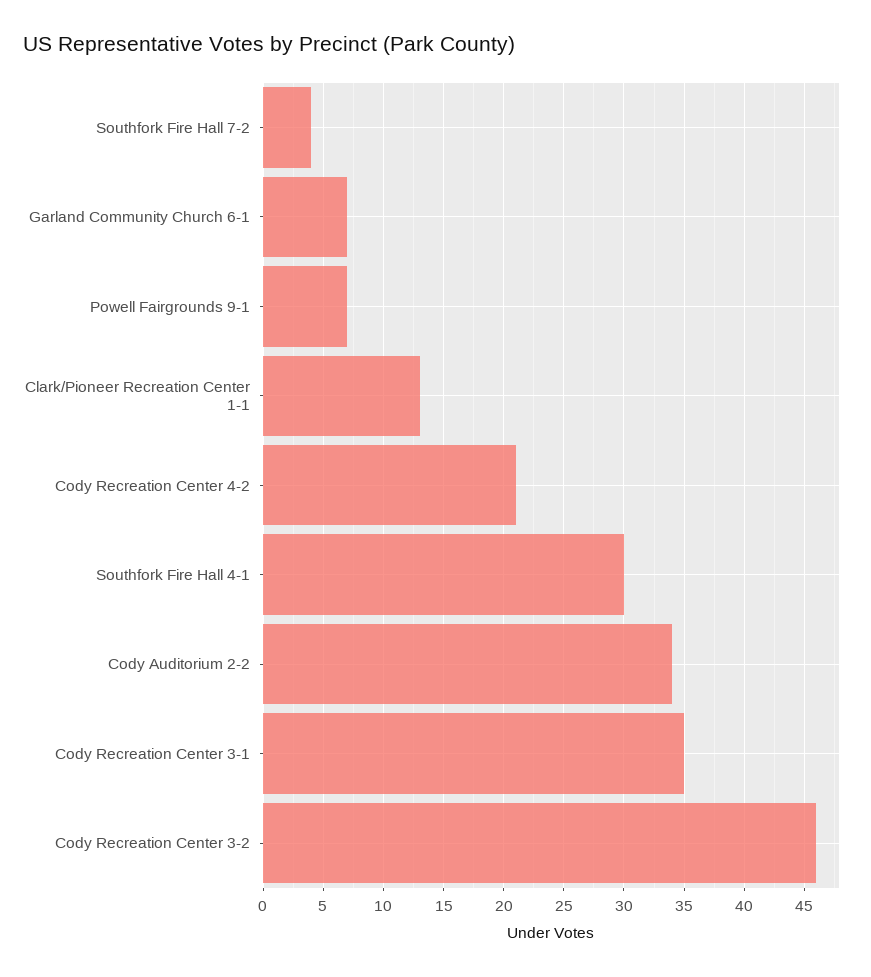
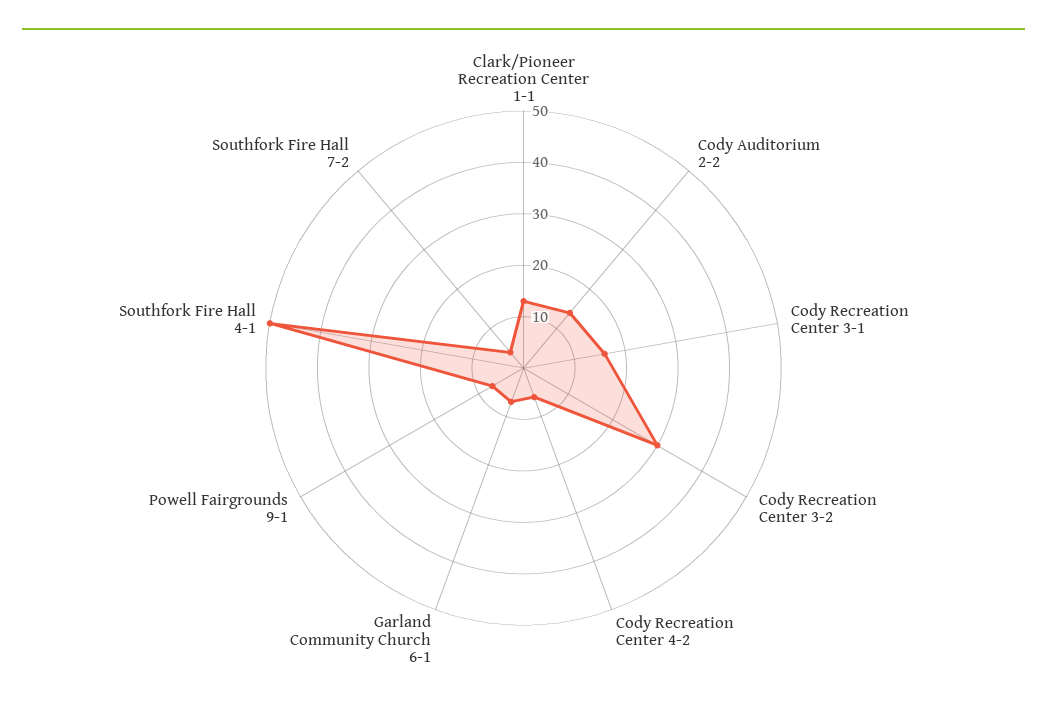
Cody Recreation Center 4-2: 21 -> 5
Southfork Fire Hall 4-1: 30 -> 50
Cody Auditorium 2-2: 34 -> 15
Cody Recreation Center 3-1: 35 -> 15
Cody Recreation Center 3-2: 46 -> 30

